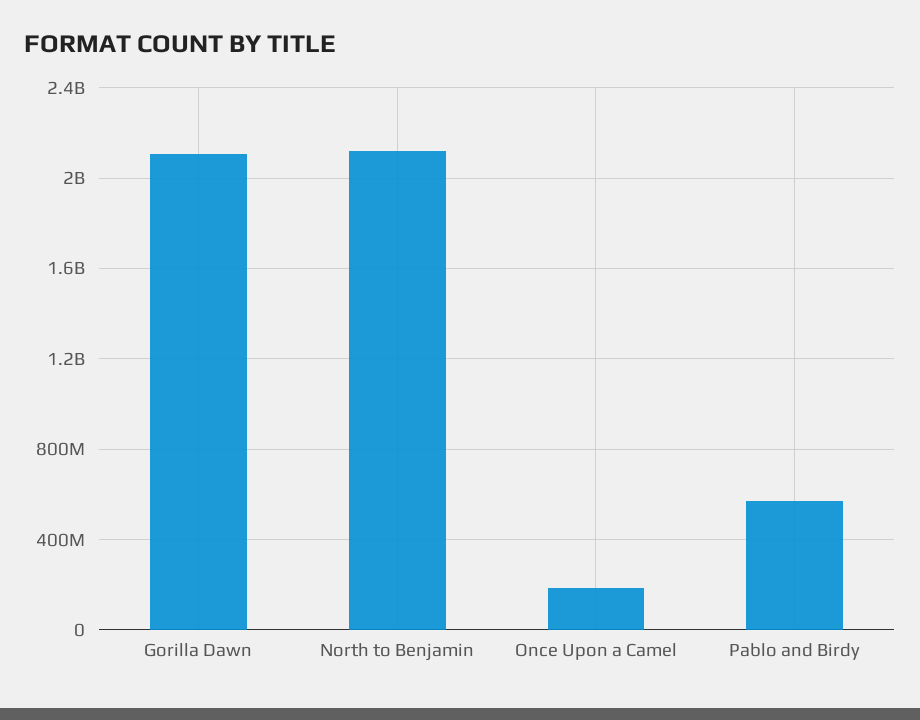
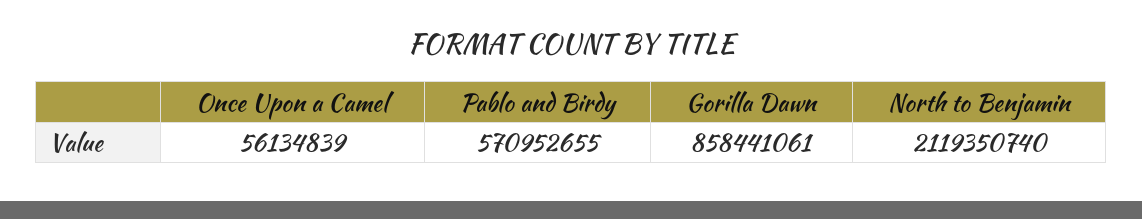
Gorilla Dawn: 2100000000 -> 858441061
Once Upon a Camel: 200000000 -> 56134839

